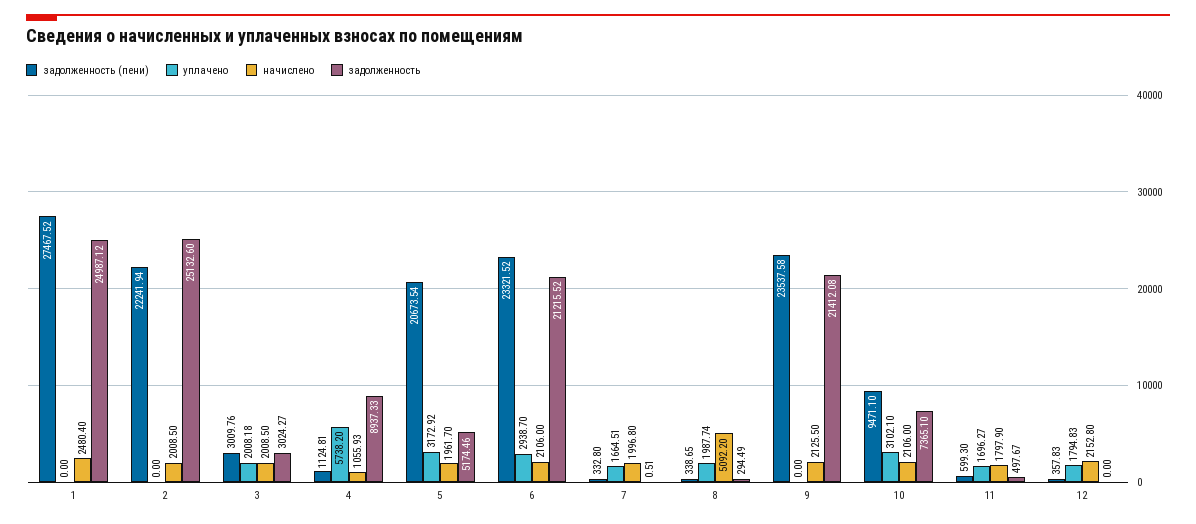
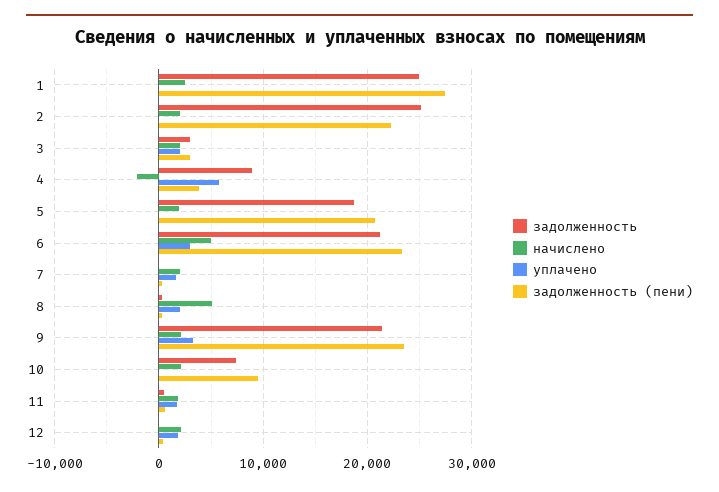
задолженность (пени), 4: 1124.81 -> 4000
начислено, 4: 1055.93 -> -2000
уплачено, 5: 3172.92 -> 0
задолженность, 5: 5174.46 -> 19000
начислено, 6: 2106 -> 5000
уплачено, 9: 0 -> 3000
уплачено, 10: 3102.1 -> 0

